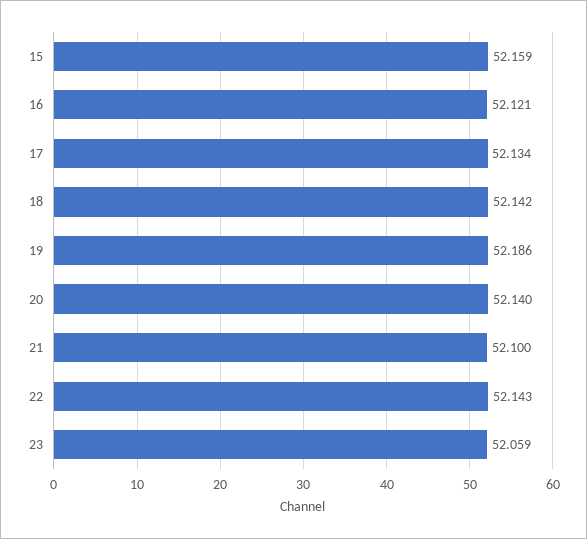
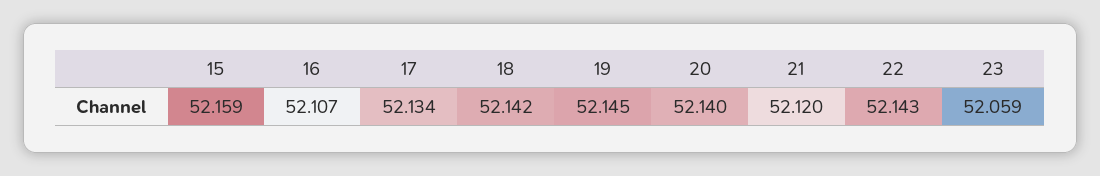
16: 52.121 -> 52.107
19: 52.186 -> 52.145
21: 52.1 -> 52.12

